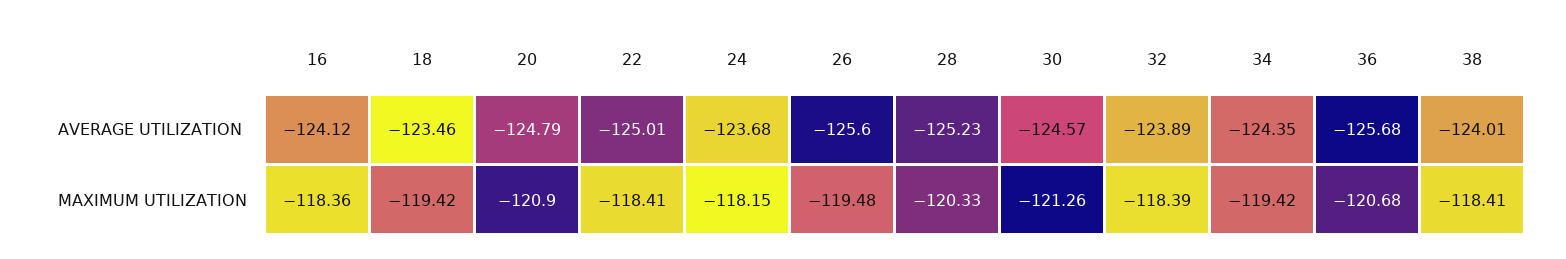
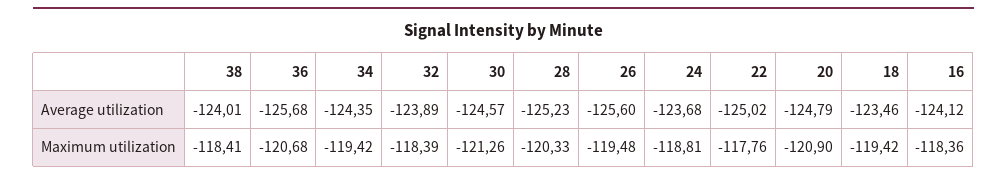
22, AVERAGE UTILIZATION: -125.01 -> -125.02
22, MAXIMUM UTILIZATION: -118.41 -> -117.76
24, MAXIMUM UTILIZATION: -118.15 -> -118.81

